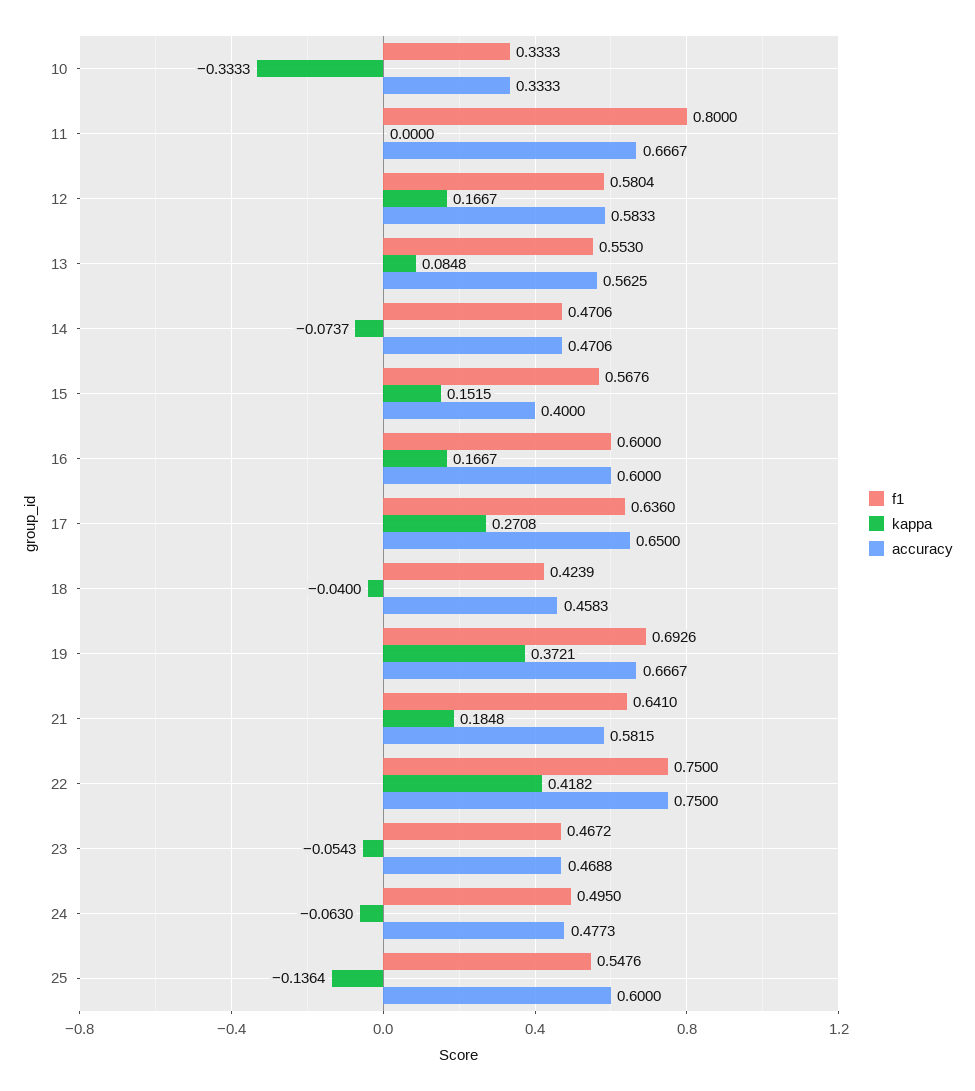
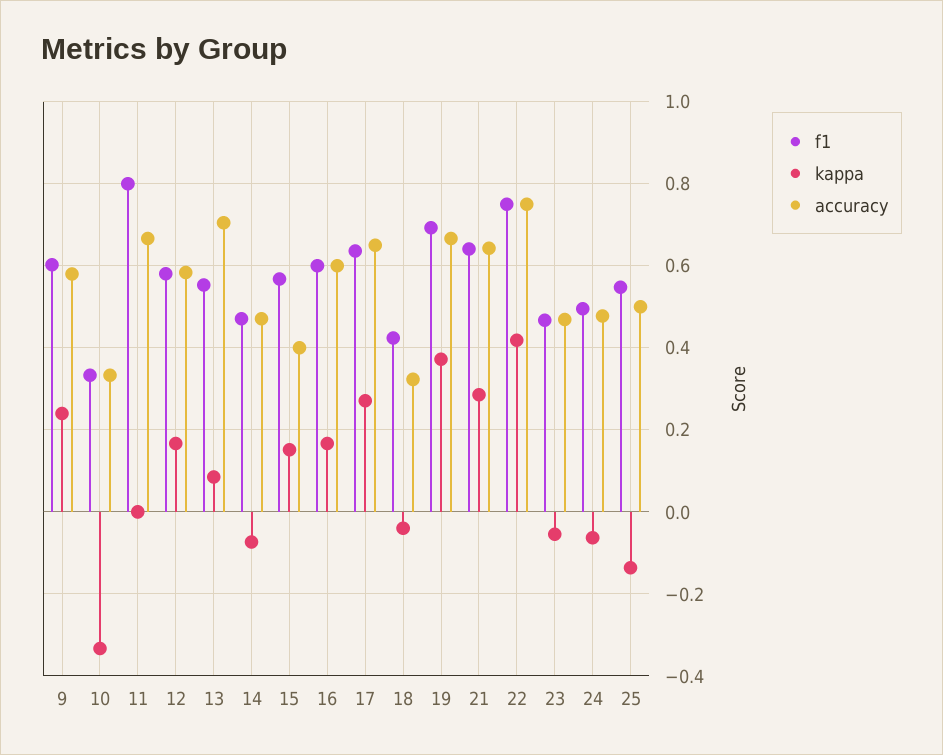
accuracy, 13: 0.5625 -> 0.7
accuracy, 18: 0.4583 -> 0.32
kappa, 21: 0.1848 -> 0.28
accuracy, 21: 0.5815 -> 0.64
accuracy, 25: 0.6 -> 0.5
f1, 9: none -> 0.6
kappa, 9: none -> 0.24
accuracy, 9: none -> 0.58

